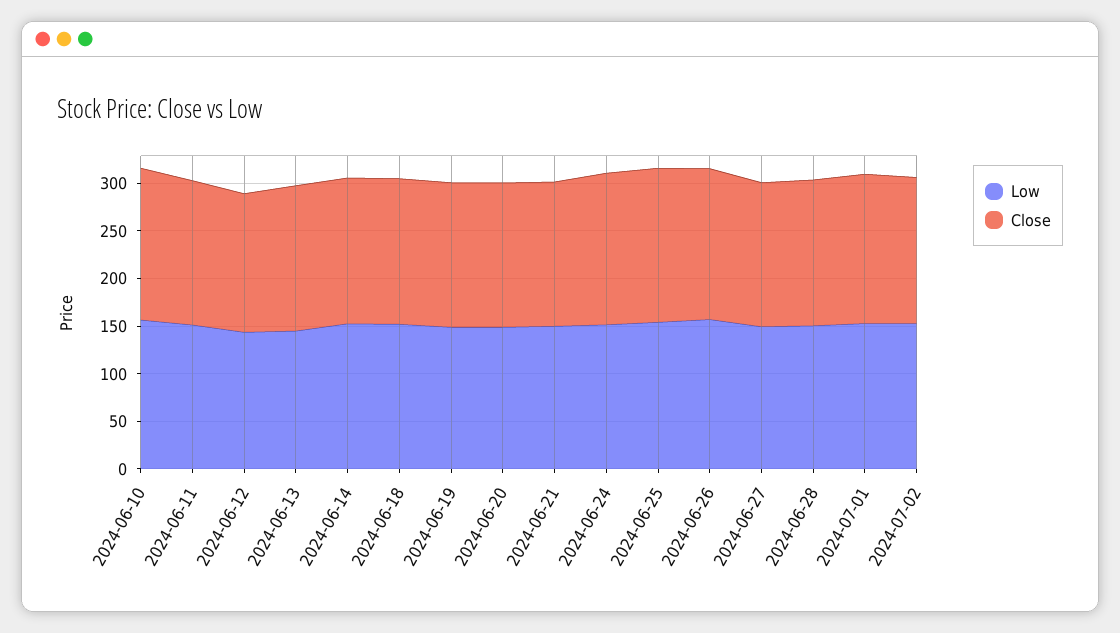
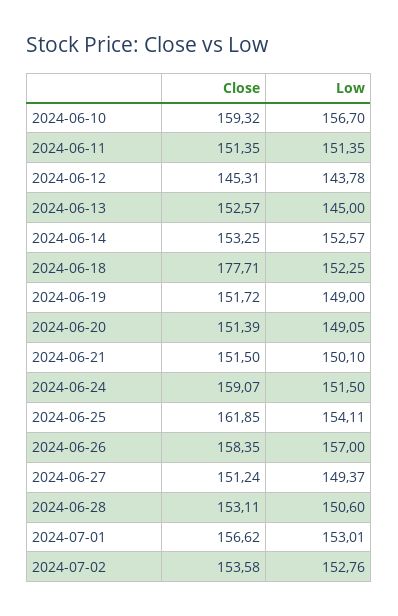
Close, 2024-06-18: 150 -> 177.71

